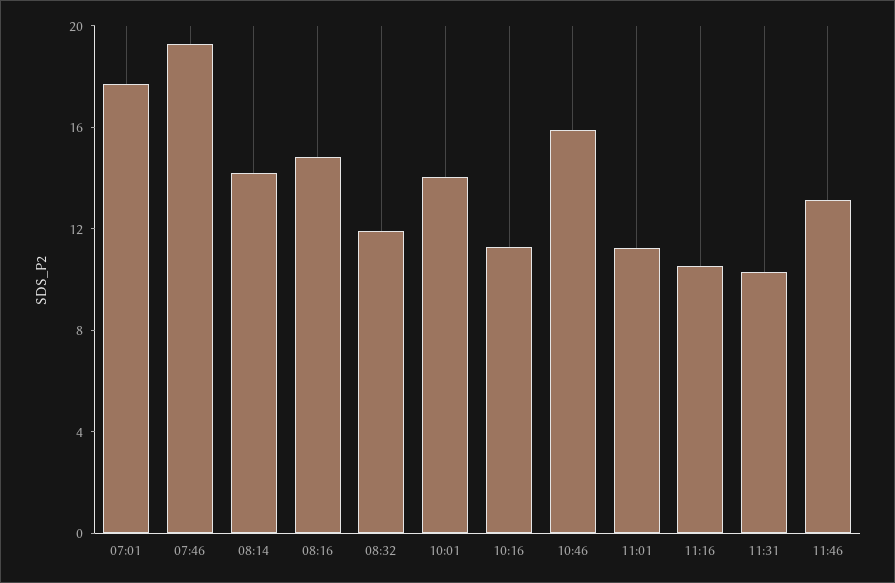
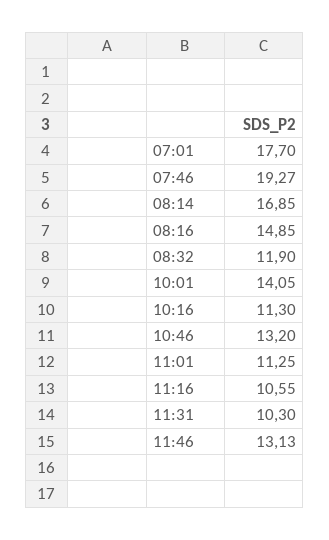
08:14: 14 -> 16.85
10:46: 16 -> 13.2

